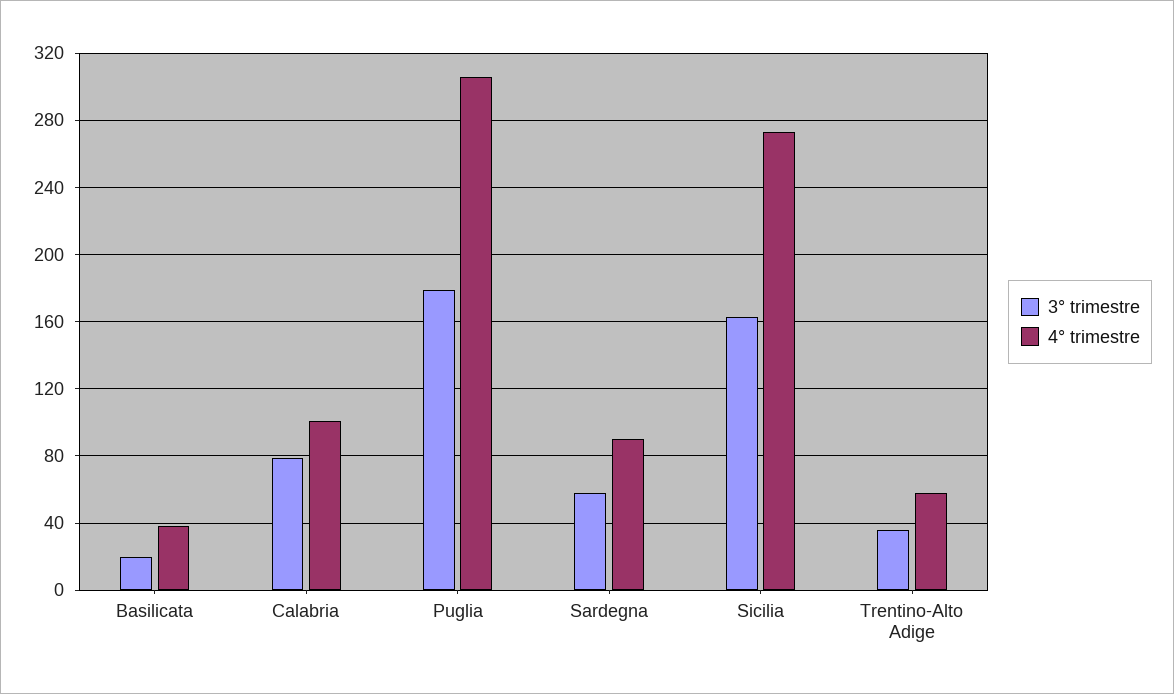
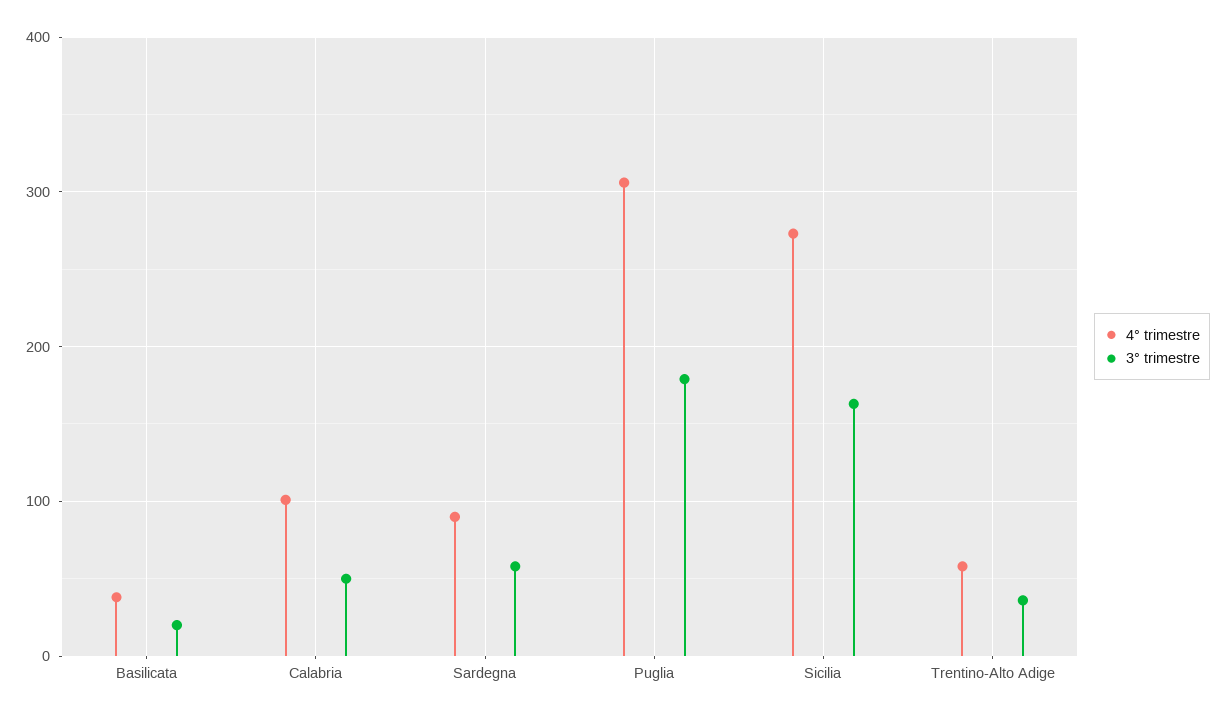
3° trimestre, Calabria: 80 -> 50

